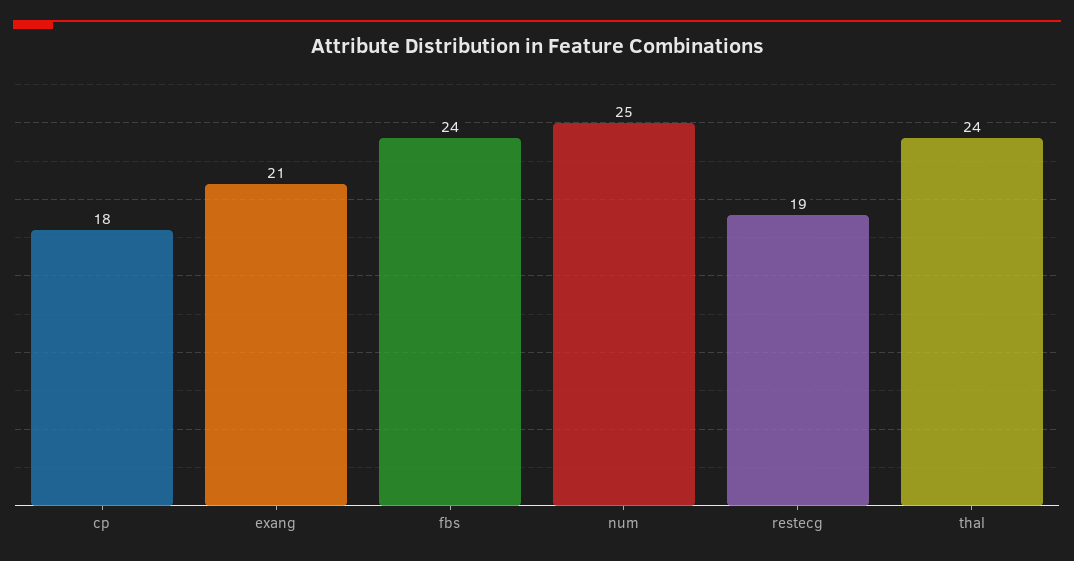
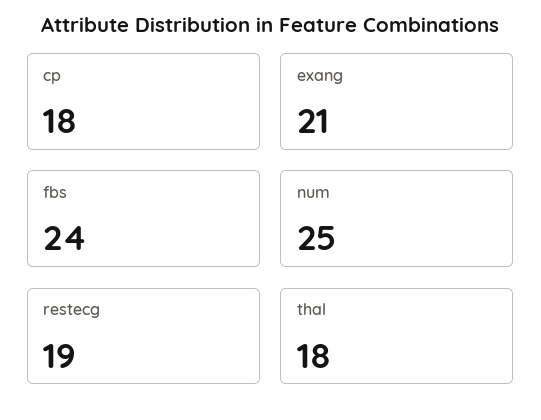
thal: 24 -> 18

